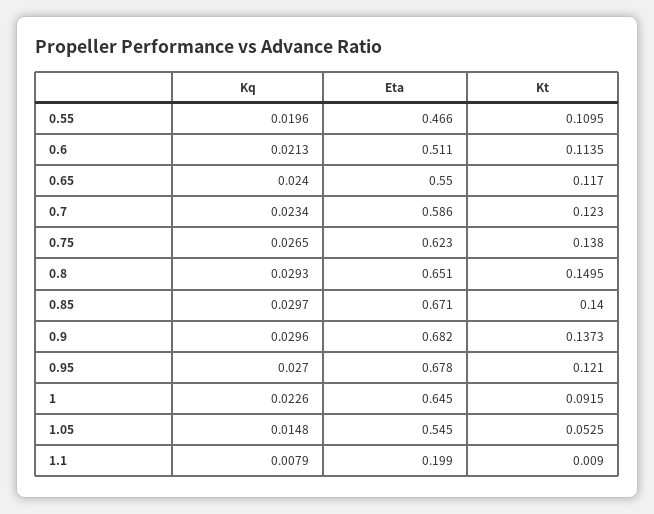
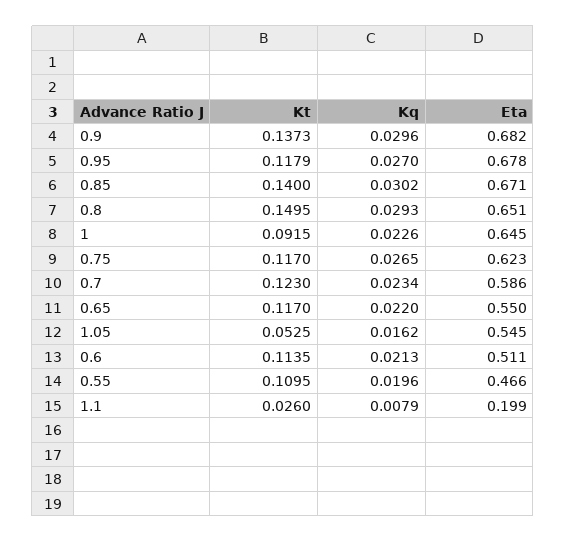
Kq, 0.65: 0.024 -> 0.022
Kt, 0.75: 0.138 -> 0.117
Kq, 0.85: 0.0297 -> 0.0302
Kt, 0.95: 0.121 -> 0.1179
Kq, 1.05: 0.0148 -> 0.0162
Kt, 1.1: 0.009 -> 0.026

